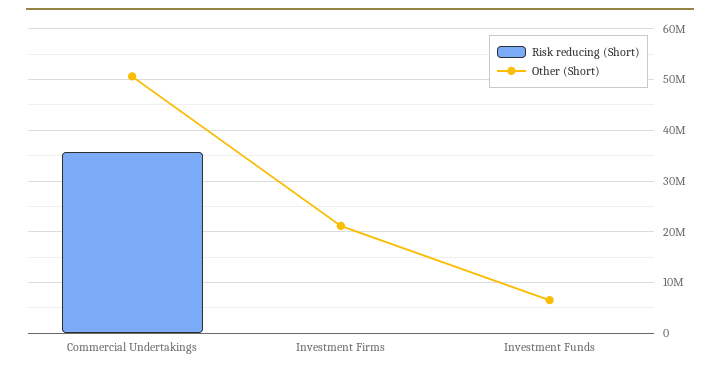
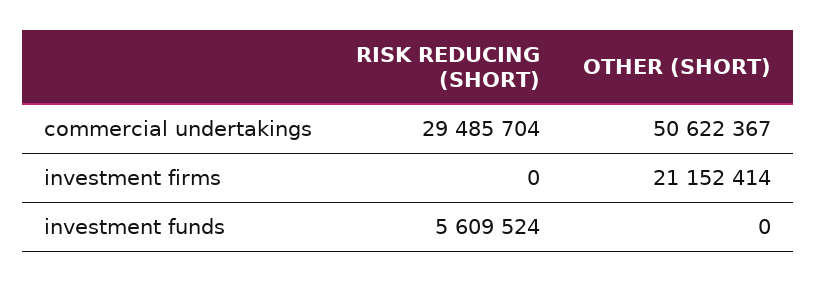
Risk reducing (Short), Commercial Undertakings: 36000000 -> 29485704
Risk reducing (Short), Investment Funds: 0 -> 5609524
Other (Short), Investment Funds: 6000000 -> 0

